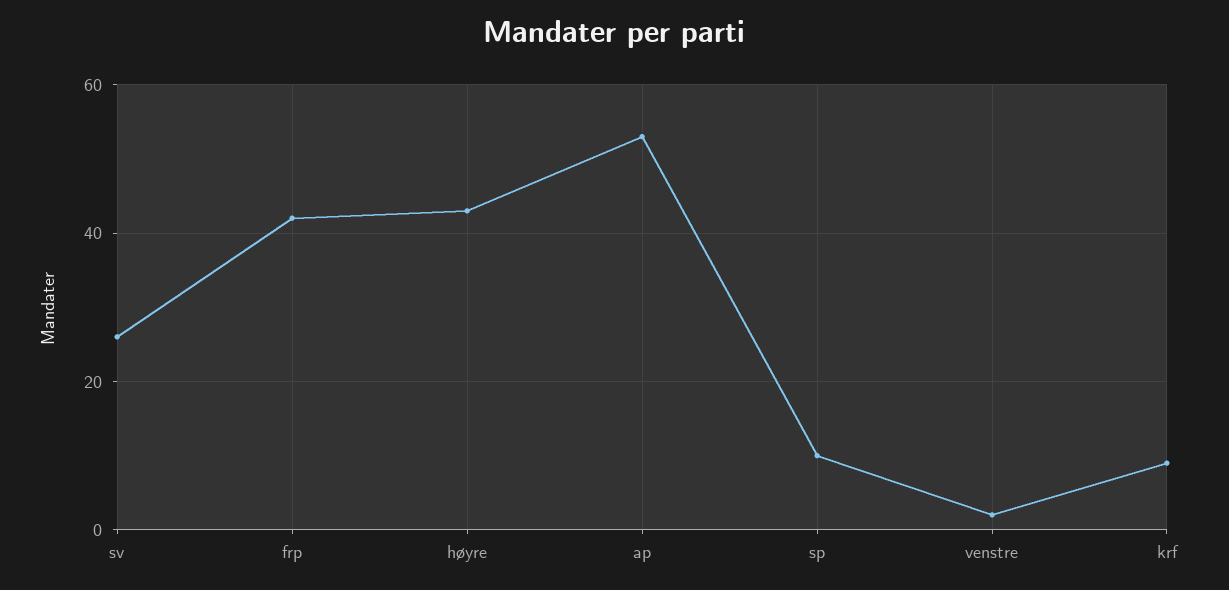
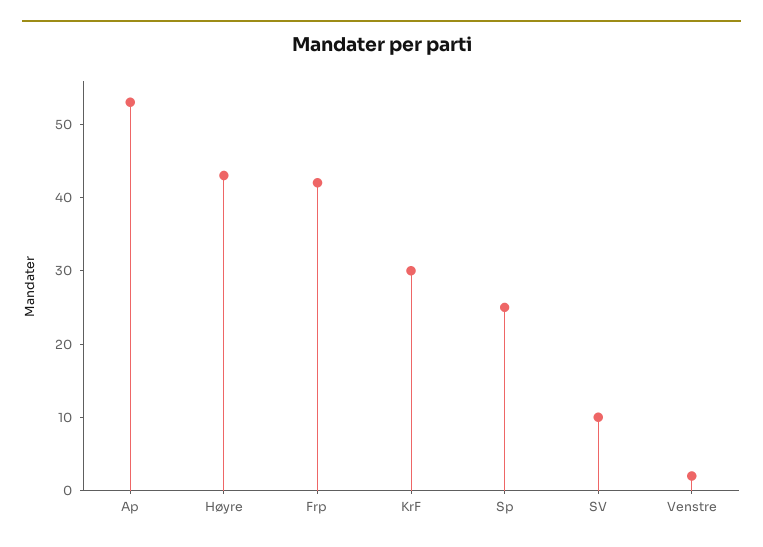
sv: 25 -> 10
sp: 10 -> 25
krf: 10 -> 30

